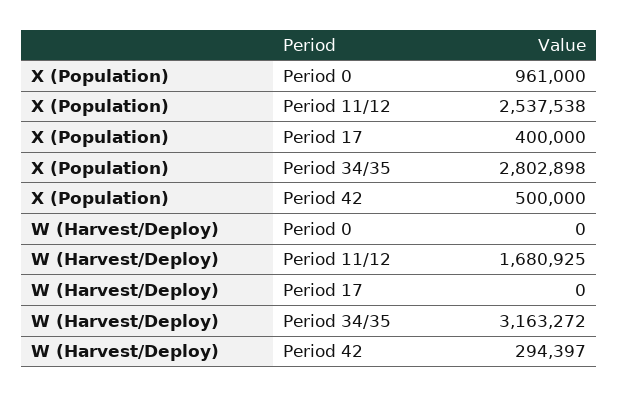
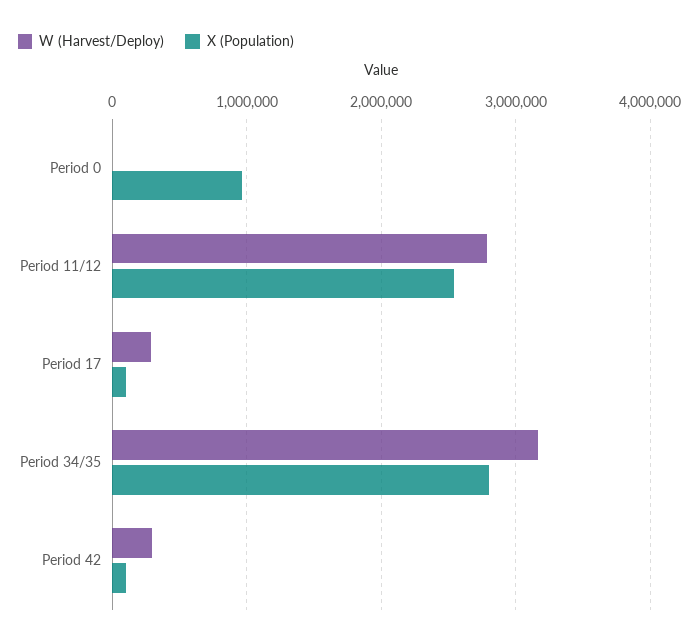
X (Population), Period 17: 400000 -> 100000
X (Population), Period 42: 500000 -> 100000
W (Harvest/Deploy), Period 11/12: 1680925 -> 2800000
W (Harvest/Deploy), Period 17: 0 -> 300000

